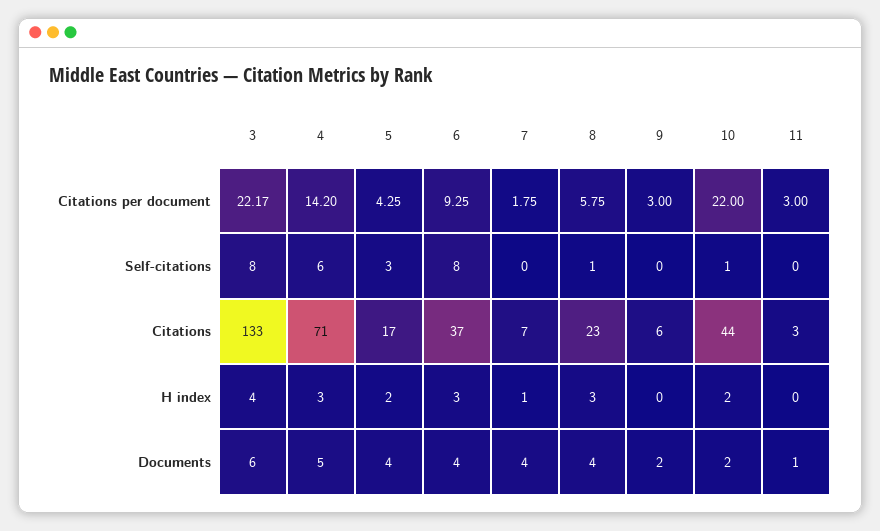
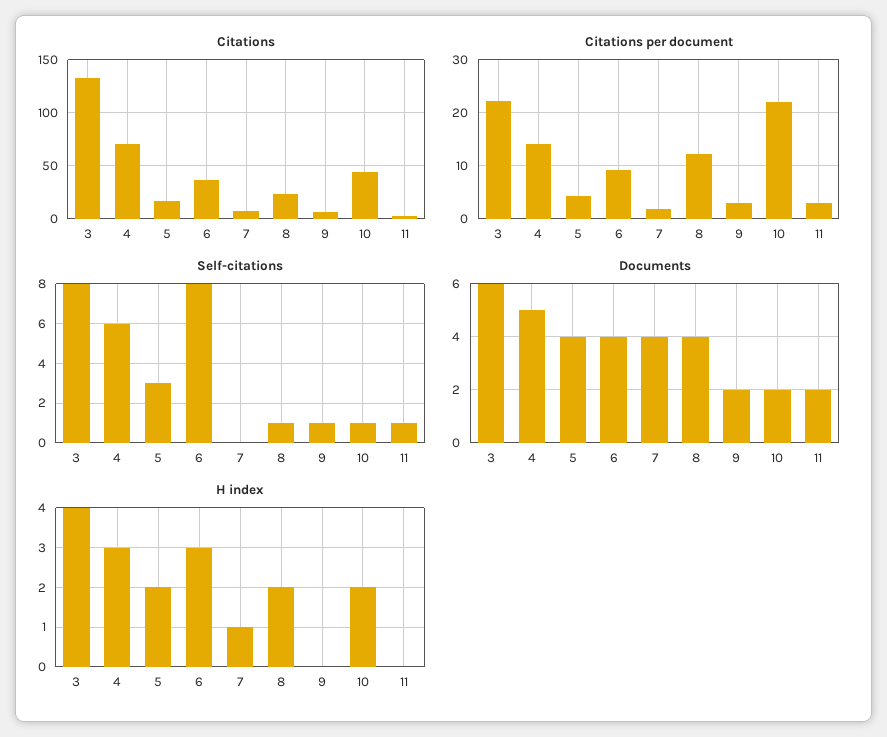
Citations per document, 8: 5.75 -> 12
Self-citations, 9: 0 -> 1
Self-citations, 11: 0 -> 1
H index, 8: 3 -> 2
Documents, 11: 1 -> 2

